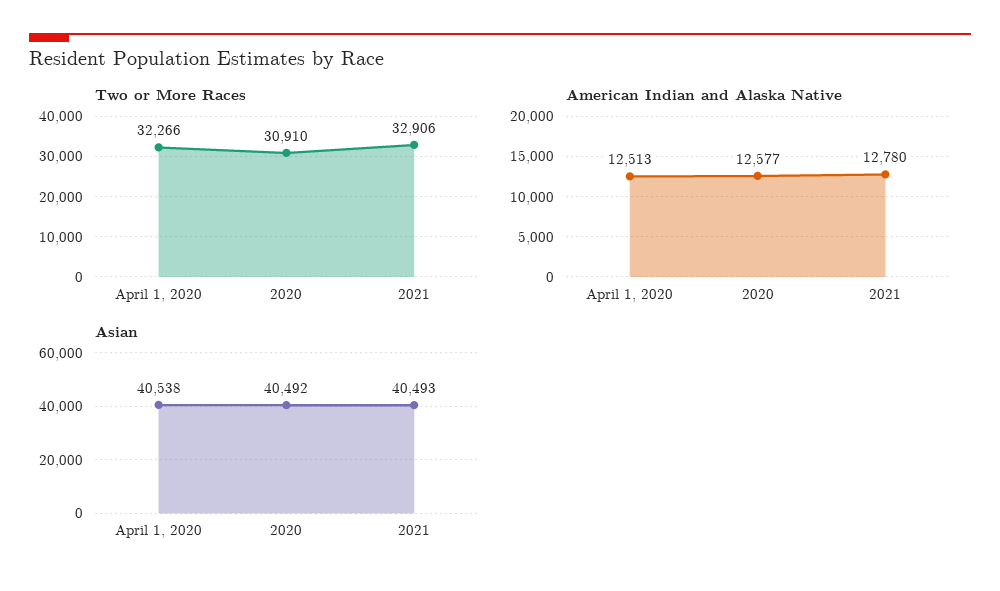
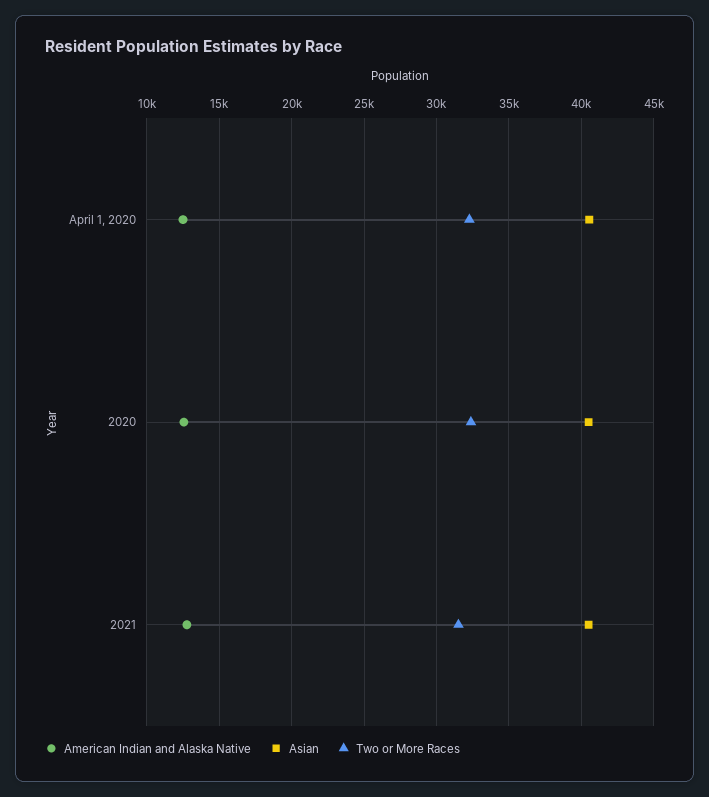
Two or More Races, 2020: 30910 -> 32500
Two or More Races, 2021: 32906 -> 31500

